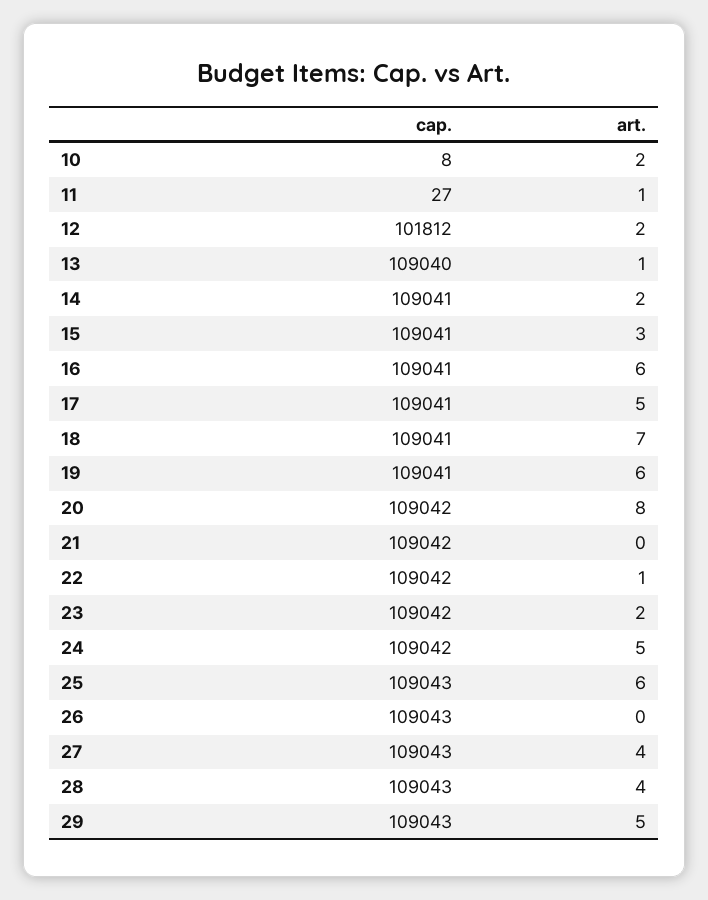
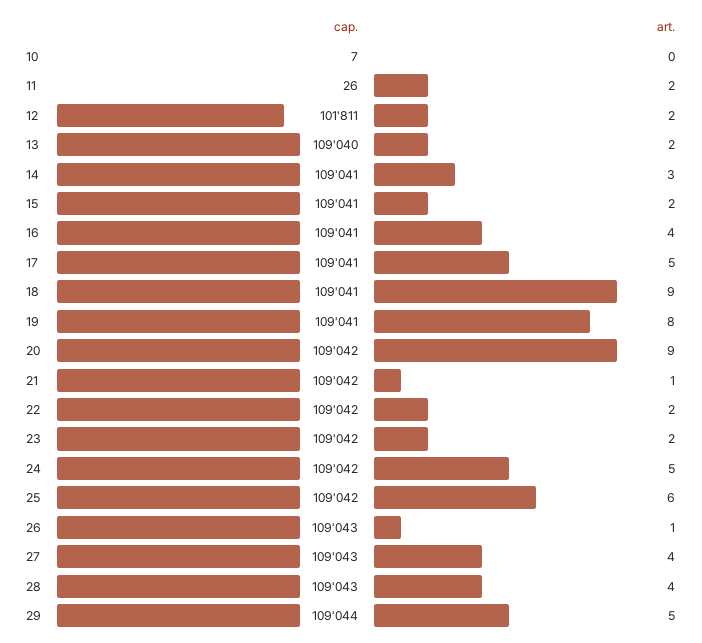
cap., 10: 8 -> 7
art., 10: 2 -> 0
cap., 11: 27 -> 26
art., 11: 1 -> 2
cap., 12: 101812 -> 101811
art., 13: 1 -> 2
art., 14: 2 -> 3
art., 15: 3 -> 2
art., 16: 6 -> 4
art., 18: 7 -> 9
art., 19: 6 -> 8
art., 20: 8 -> 9
art., 21: 0 -> 1
art., 22: 1 -> 2
cap., 25: 109043 -> 109042
art., 26: 0 -> 1
cap., 29: 109043 -> 109044

